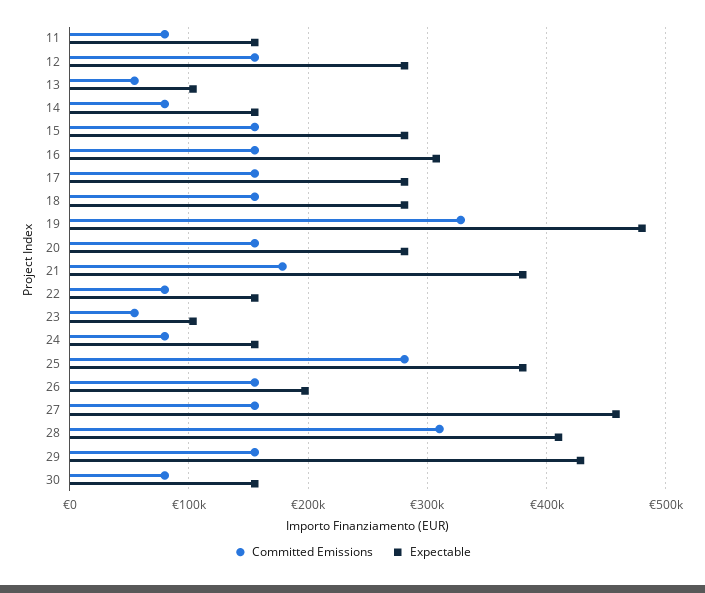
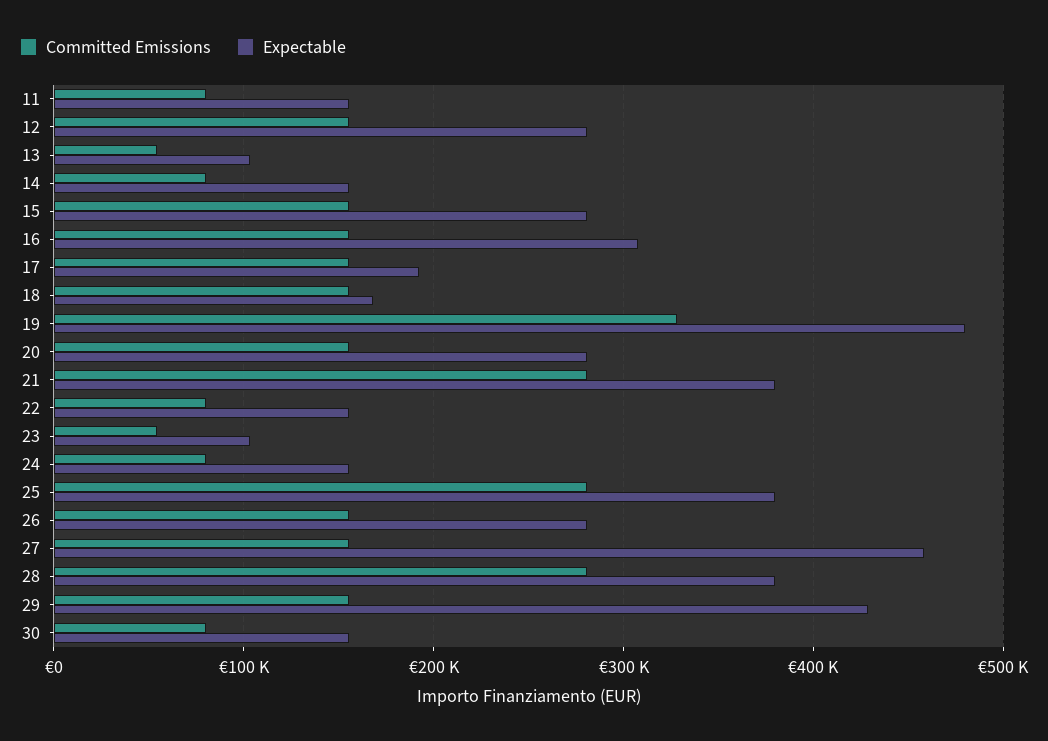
Expectable, 17: 280000 -> 190000
Expectable, 18: 280000 -> 170000
Committed Emissions, 21: 180000 -> 280000
Expectable, 26: 200000 -> 280000
Committed Emissions, 28: 310000 -> 280000
Expectable, 28: 410000 -> 380000

